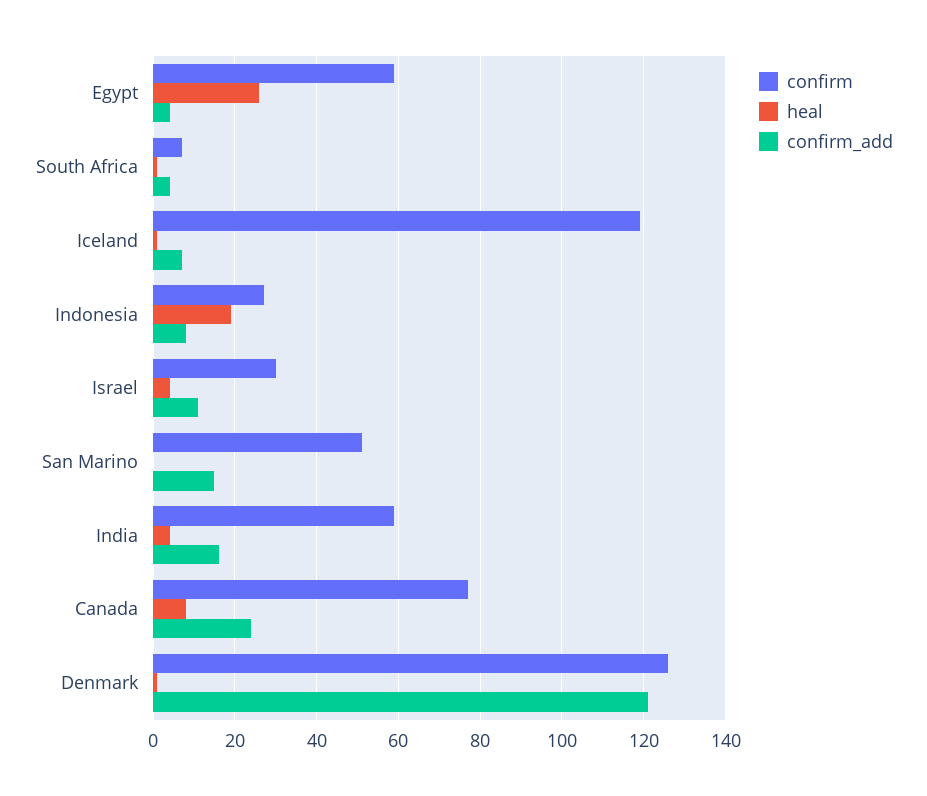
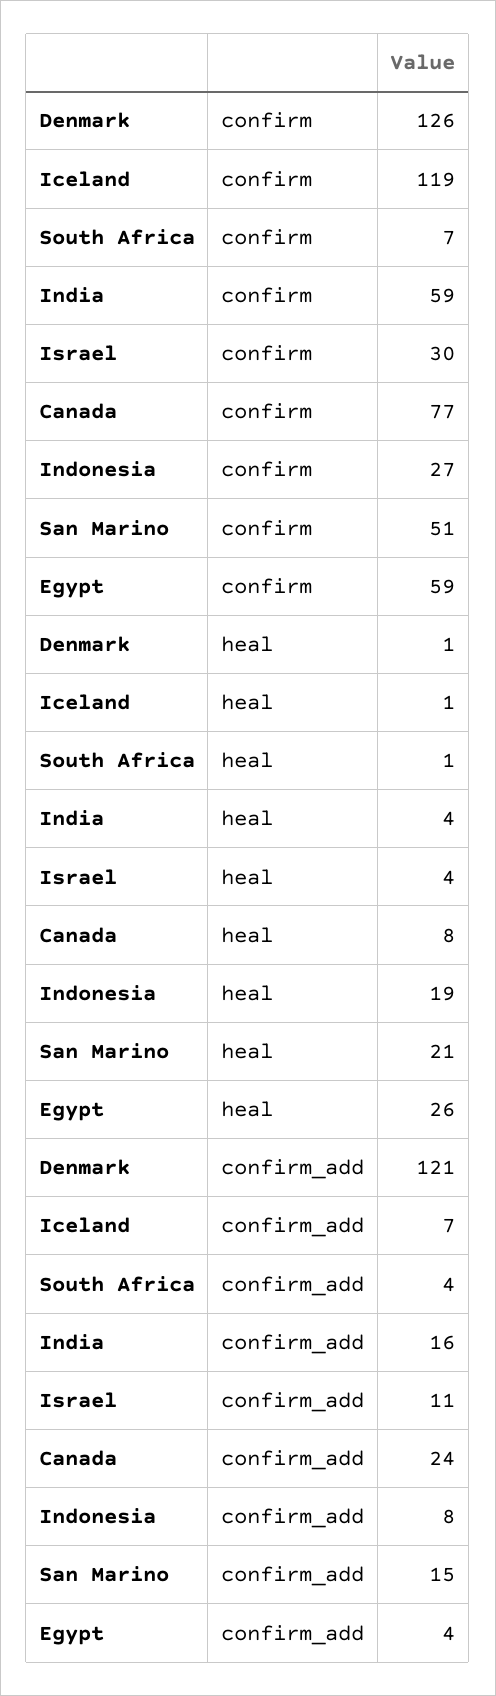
heal, San Marino: 0 -> 21

